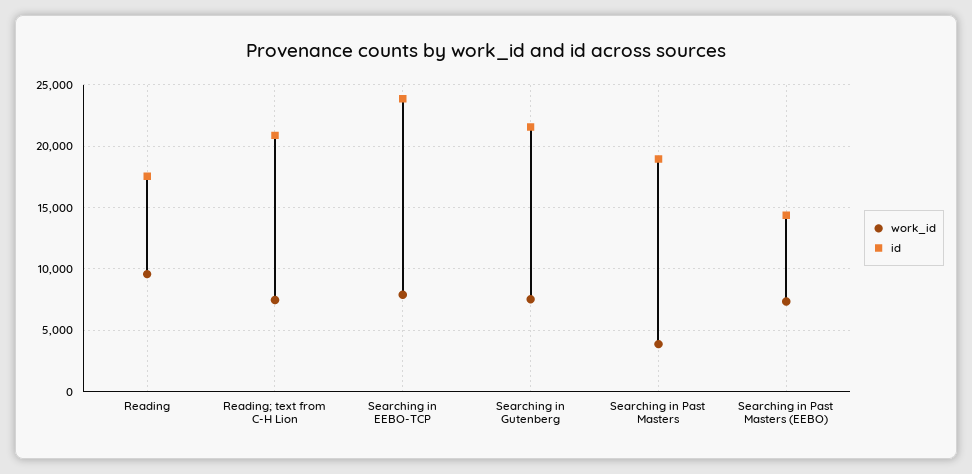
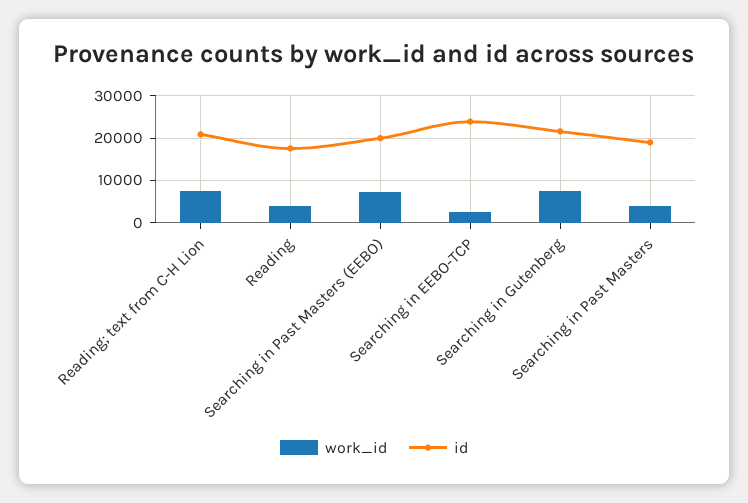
work_id, Reading: 9500 -> 4000
work_id, Searching in EEBO-TCP: 8000 -> 2000
id, Searching in Past Masters (EEBO): 14500 -> 20000

